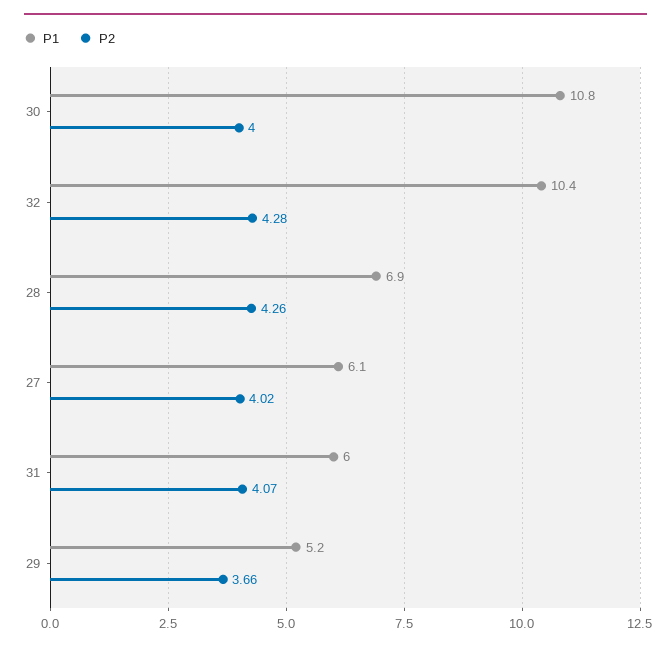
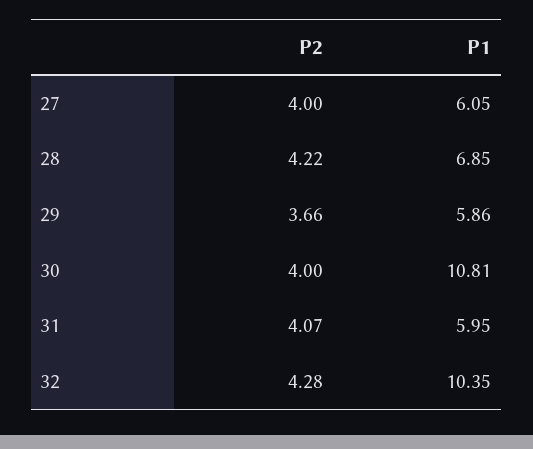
P2, 28: 4.26 -> 4.22
P2, 27: 4.02 -> 4
P1, 29: 5.2 -> 5.86

